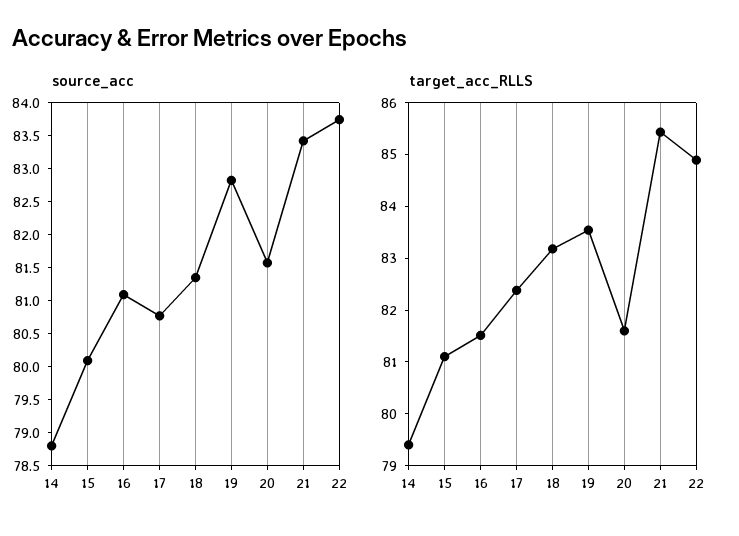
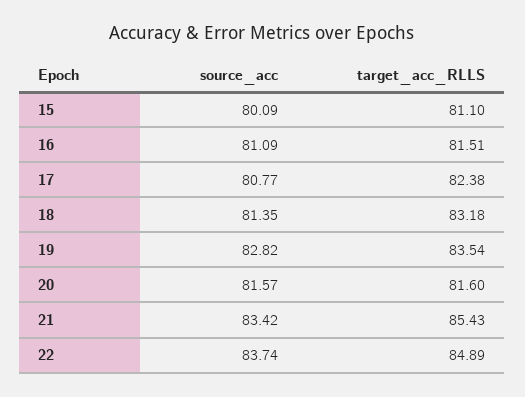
source_acc, 14: 78.75 -> none
target_acc_RLLS, 14: 79.4 -> none

